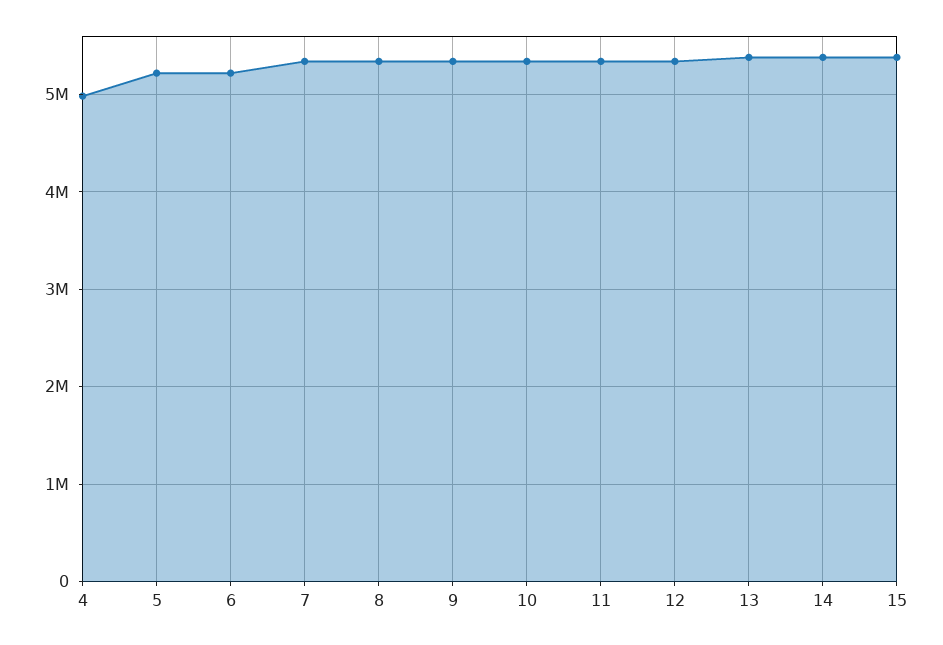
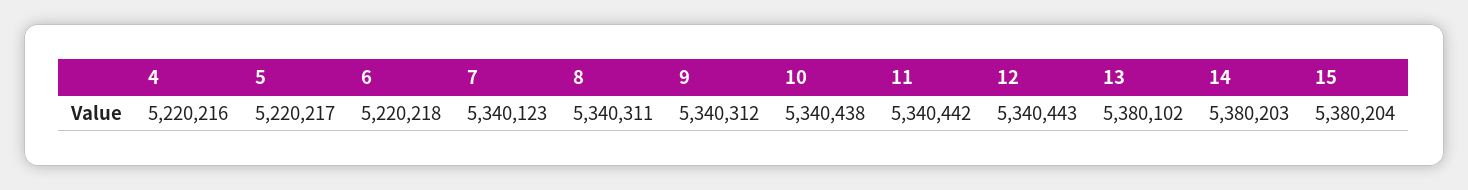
4: 5000000 -> 5220216

